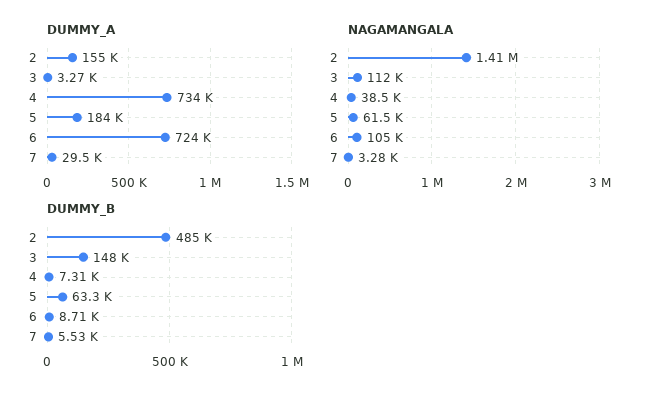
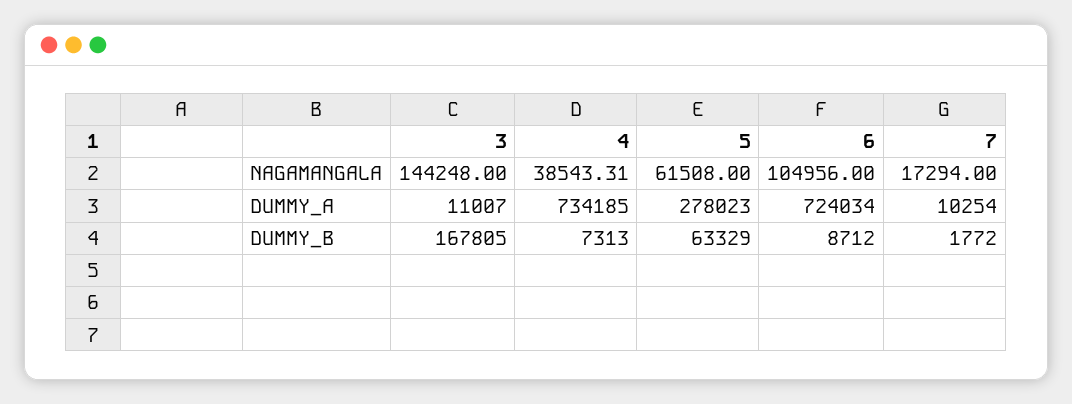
DUMMY_A, 2: 155000 -> none
DUMMY_A, 3: 3270 -> 11007
DUMMY_A, 5: 184000 -> 278023
DUMMY_A, 7: 29500 -> 10254
NAGAMANGALA, 2: 1410000 -> none
NAGAMANGALA, 3: 112000 -> 144248
NAGAMANGALA, 7: 3280 -> 17294
DUMMY_B, 2: 485000 -> none
DUMMY_B, 3: 148000 -> 167805
DUMMY_B, 7: 5530 -> 1772

